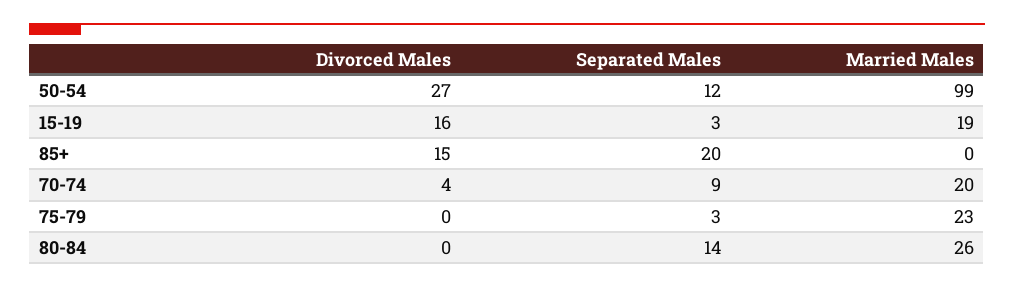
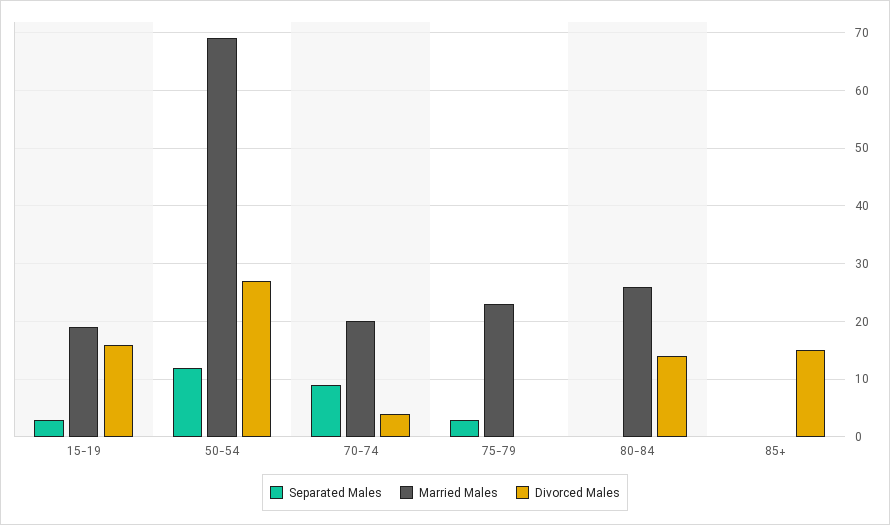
Married Males, 50-54: 99 -> 70
Separated Males, 85+: 20 -> 0
Divorced Males, 80-84: 0 -> 15
Separated Males, 80-84: 14 -> 0

